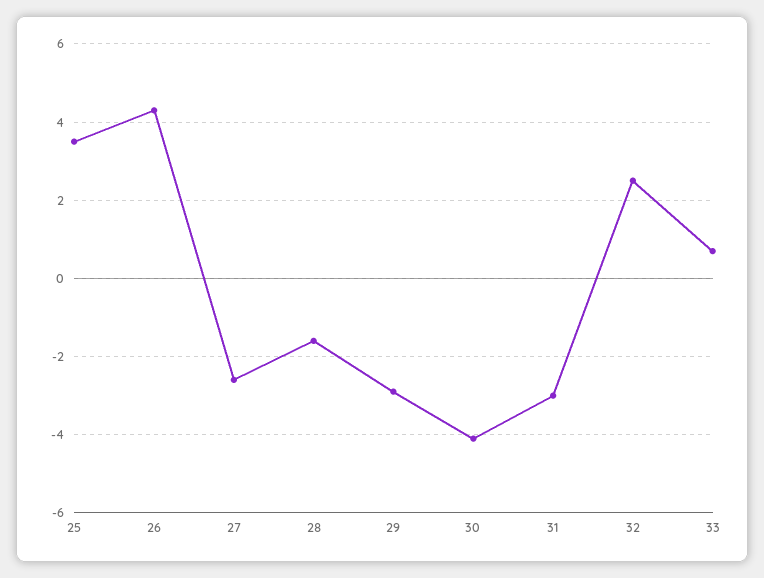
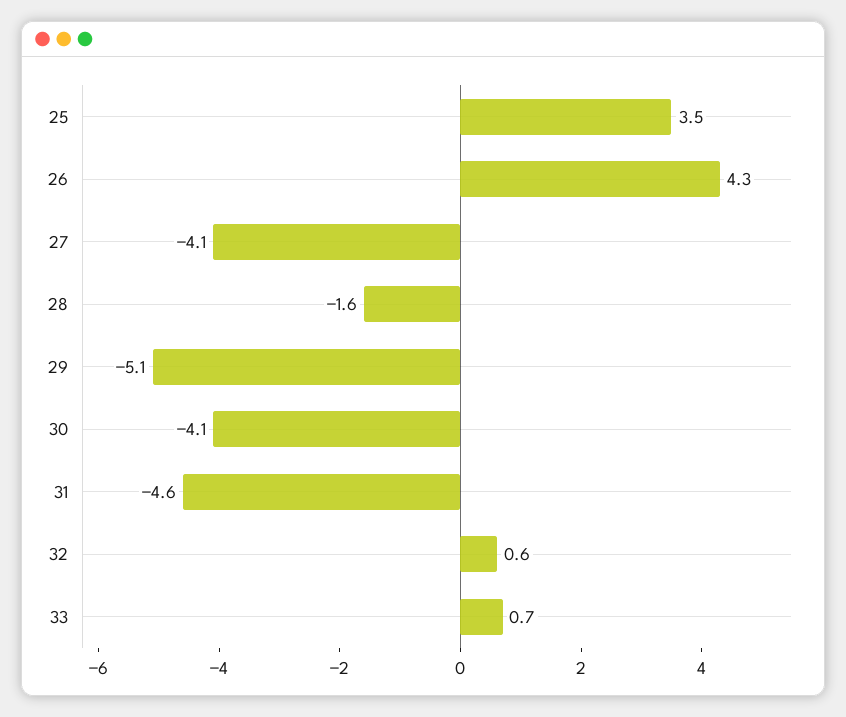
27: -2.5 -> -4.1
29: -3 -> -5.1
31: -3 -> -4.6
32: 2.5 -> 0.6

